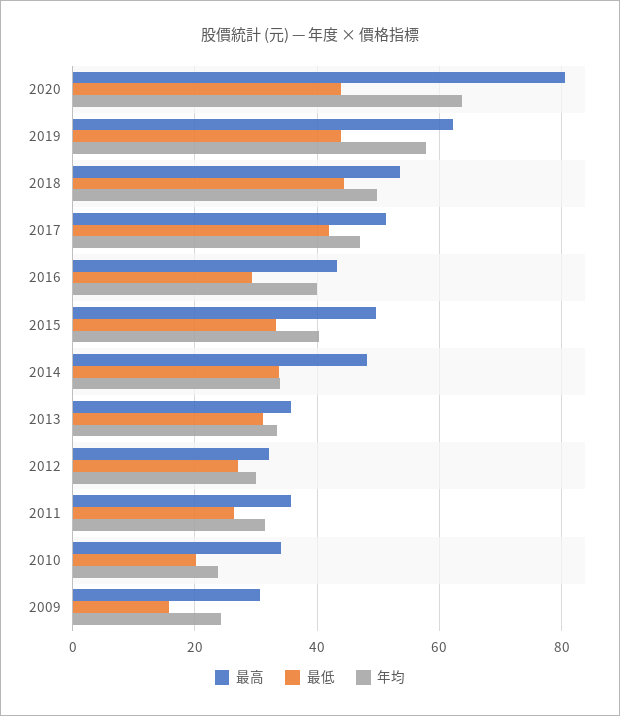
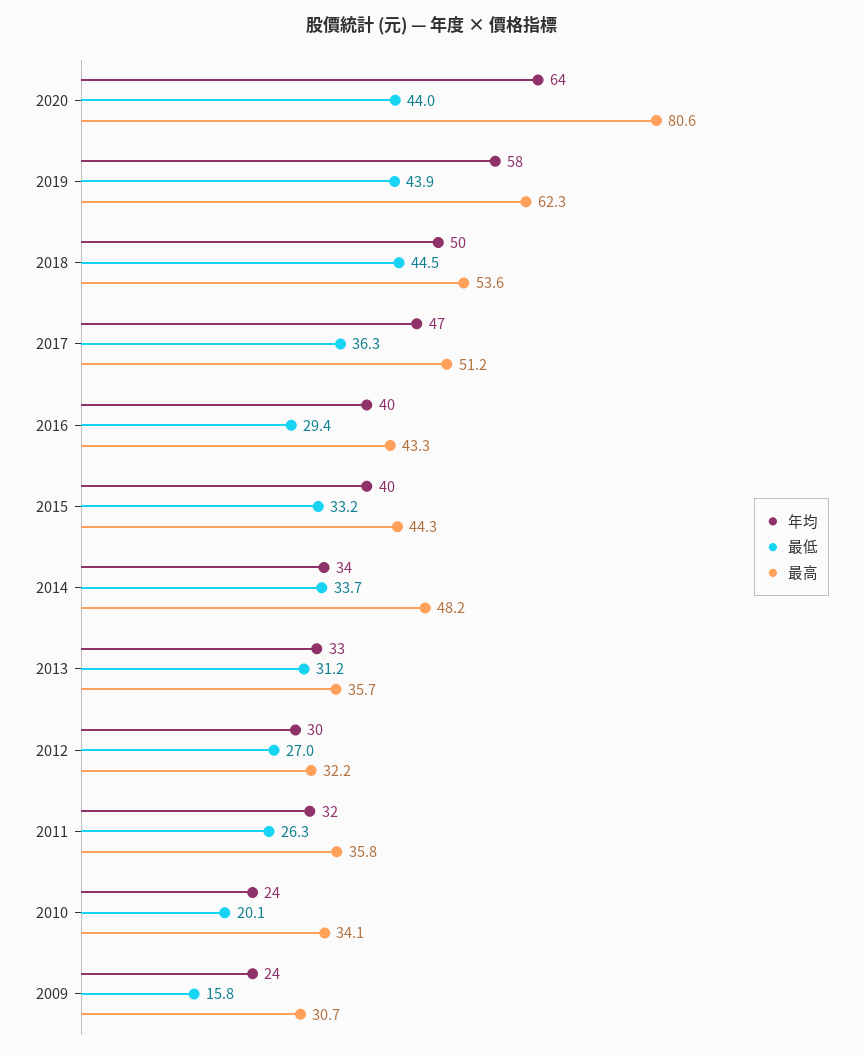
最低, 2017: 42 -> 36.3
最高, 2015: 50 -> 44.3

